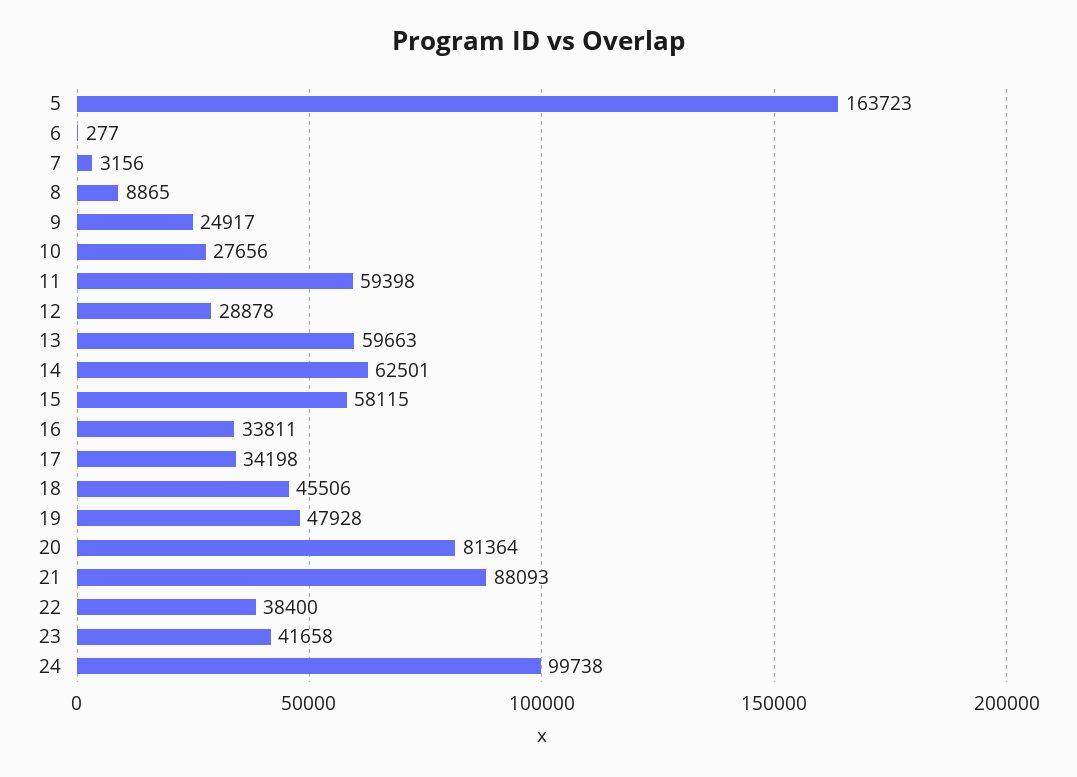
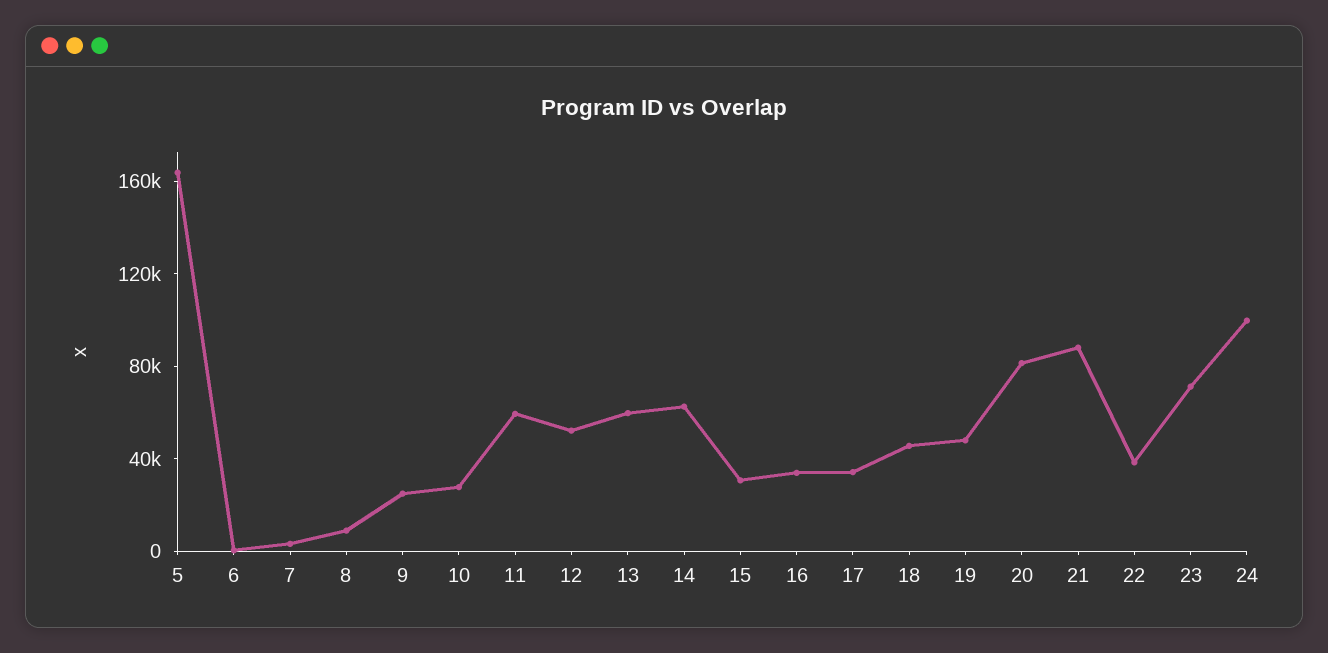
12: 28878 -> 50000
15: 58115 -> 30000
23: 41658 -> 70000

